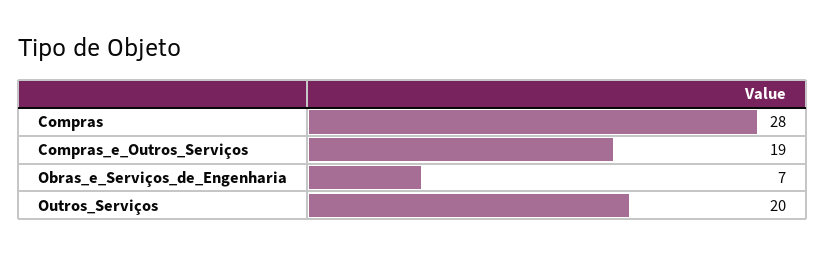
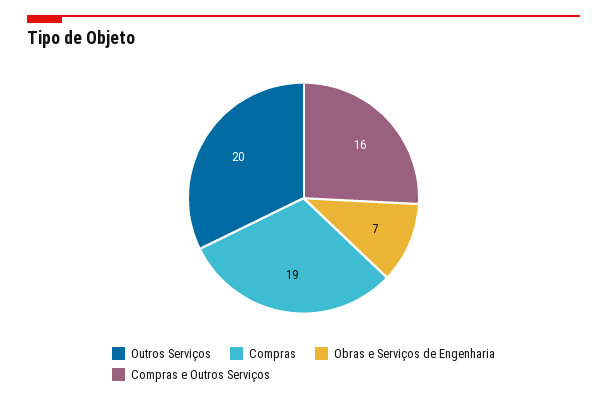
Compras: 28 -> 19
Compras_e_Outros_Serviços: 19 -> 16

